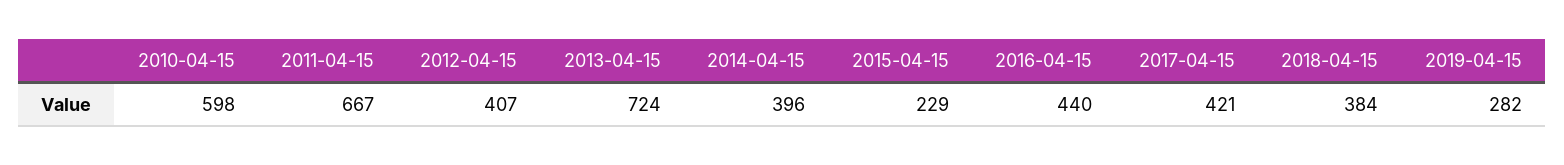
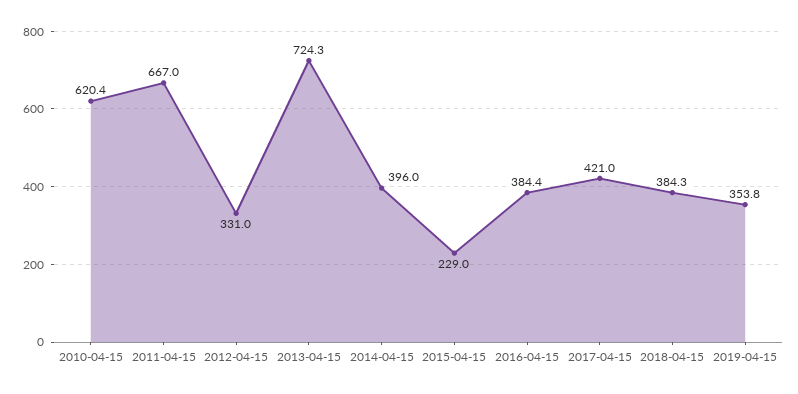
2010-04-15: 598 -> 620.4
2012-04-15: 407 -> 331
2016-04-15: 440 -> 384.4
2019-04-15: 282 -> 353.8

